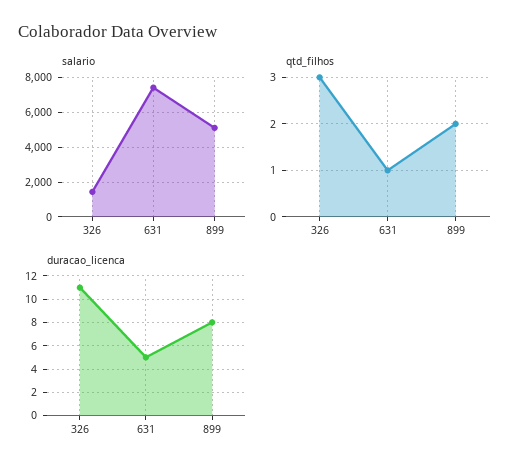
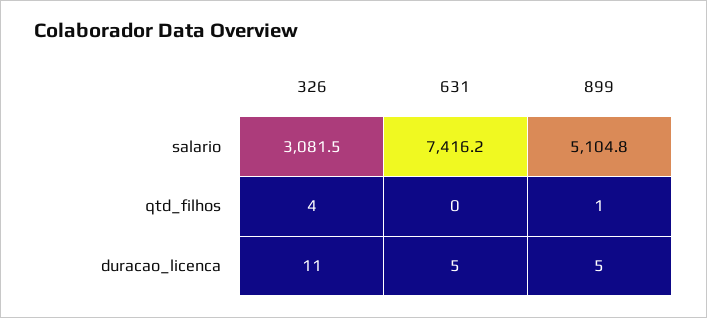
salario, 326: 1500 -> 3081.5
qtd_filhos, 326: 3 -> 4
qtd_filhos, 631: 1 -> 0
qtd_filhos, 899: 2 -> 1
duracao_licenca, 899: 8 -> 5

